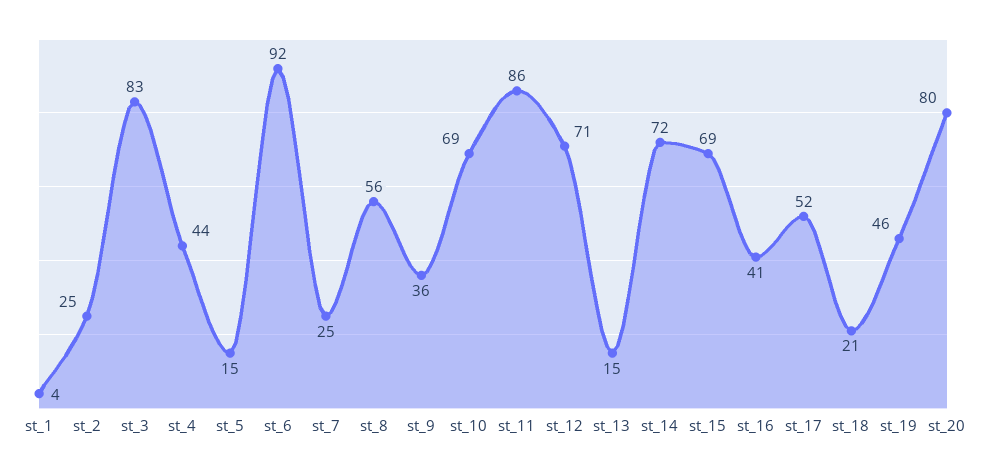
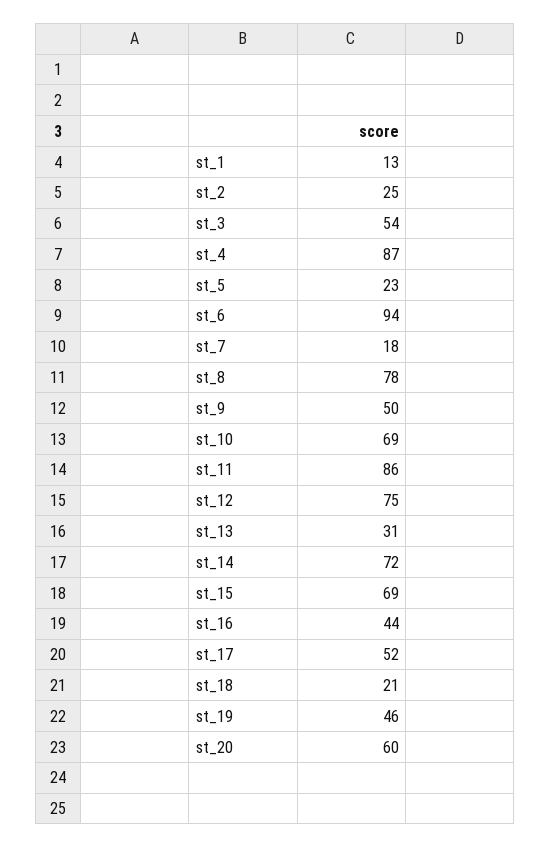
st_1: 4 -> 13
st_3: 83 -> 54
st_4: 44 -> 87
st_5: 15 -> 23
st_6: 92 -> 94
st_7: 25 -> 18
st_8: 56 -> 78
st_9: 36 -> 50
st_12: 71 -> 75
st_13: 15 -> 31
st_16: 41 -> 44
st_20: 80 -> 60

